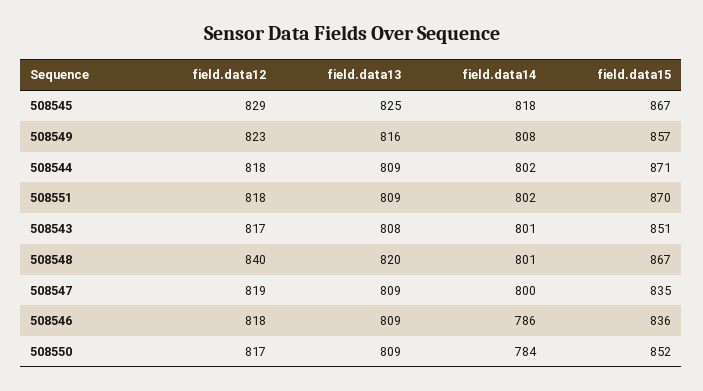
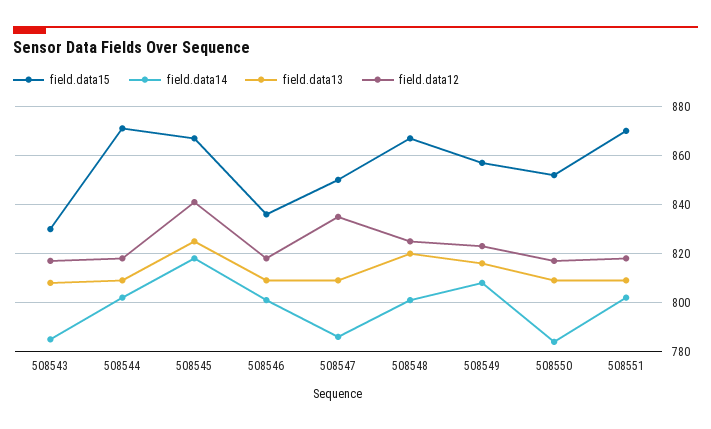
field.data12, 508545: 829 -> 840
field.data14, 508543: 801 -> 785
field.data15, 508543: 851 -> 830
field.data12, 508548: 840 -> 825
field.data12, 508547: 819 -> 835
field.data14, 508547: 800 -> 785
field.data15, 508547: 835 -> 850
field.data14, 508546: 786 -> 800

